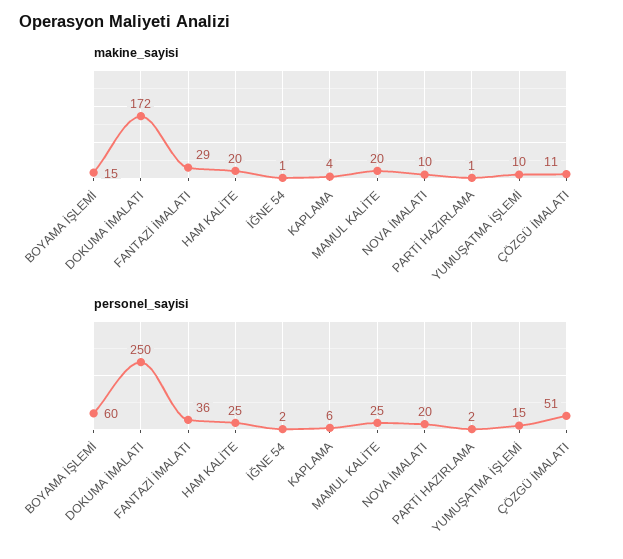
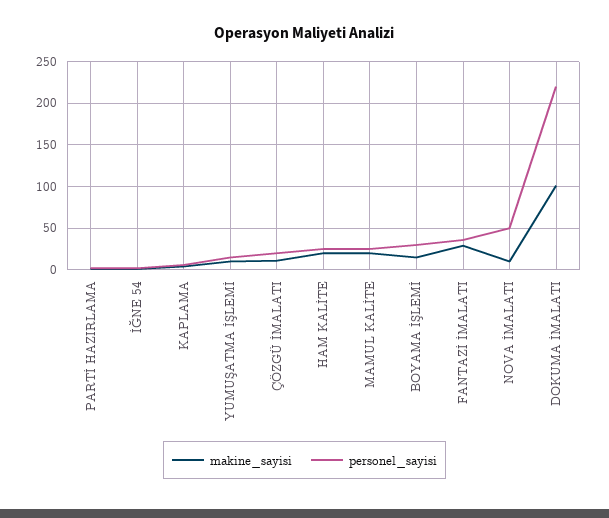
makine_sayisi, DOKUMA İMALATI: 172 -> 100
personel_sayisi, BOYAMA İŞLEMİ: 60 -> 30
personel_sayisi, DOKUMA İMALATI: 250 -> 220
personel_sayisi, NOVA İMALATI: 20 -> 50
personel_sayisi, ÇÖZGÜ İMALATI: 51 -> 20

